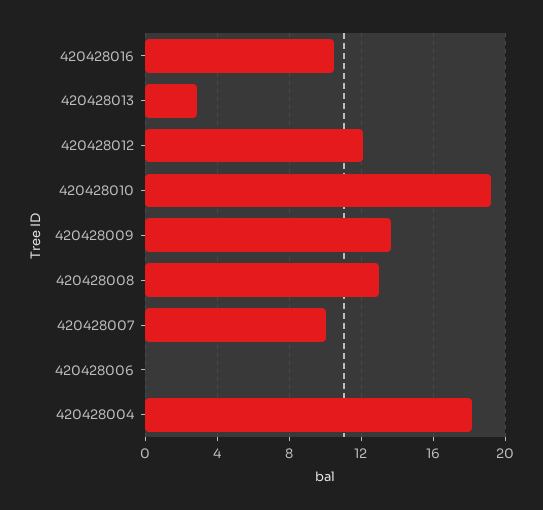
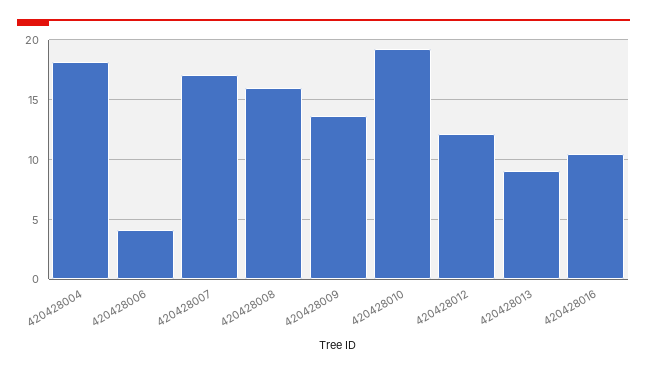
420428013: 3 -> 9
420428008: 13 -> 16
420428007: 10 -> 17
420428006: 0 -> 4

